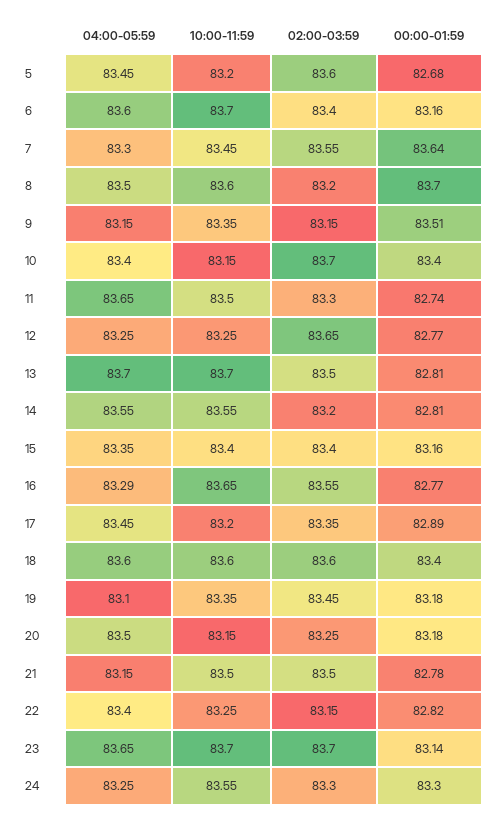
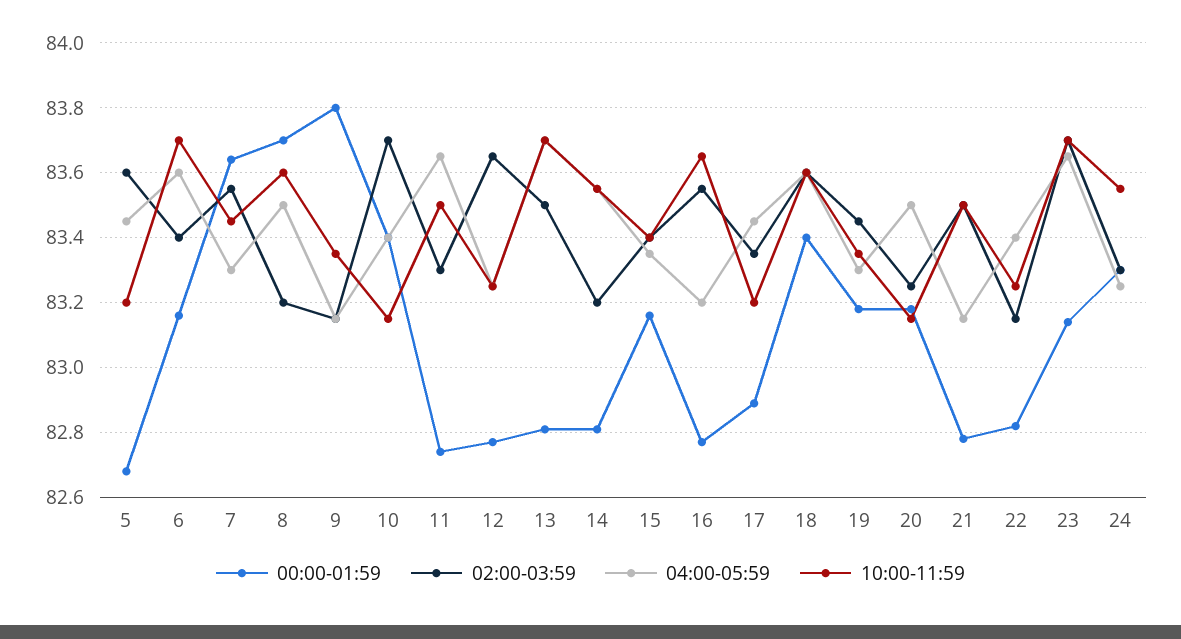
00:00-01:59, 9: 83.51 -> 83.8
04:00-05:59, 16: 83.29 -> 83.2
04:00-05:59, 19: 83.1 -> 83.3

